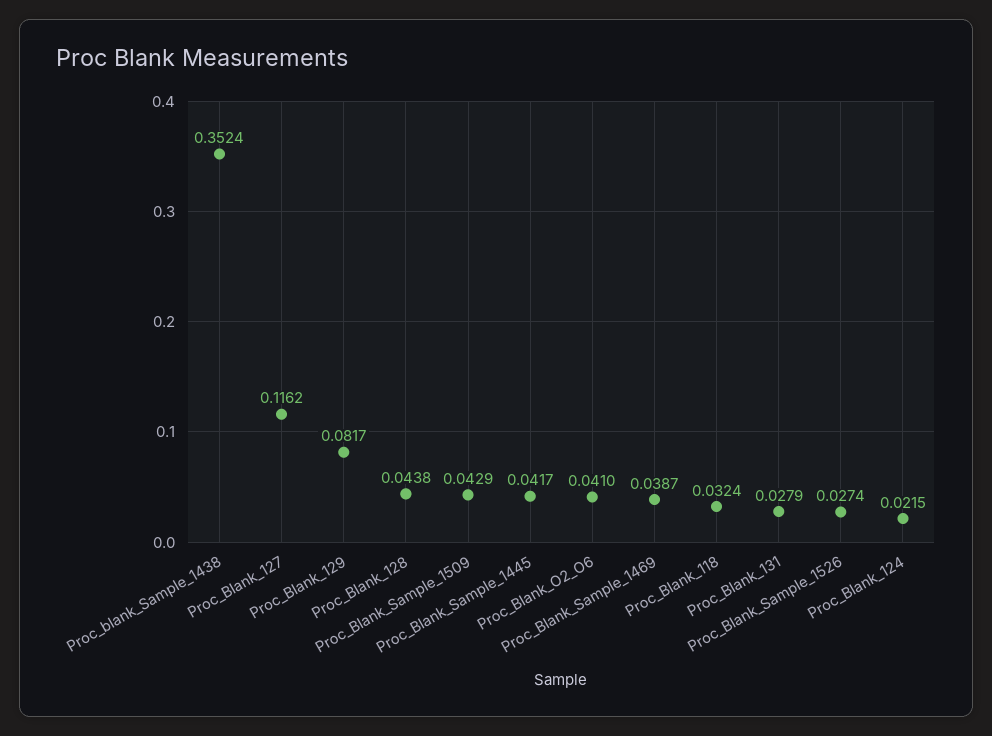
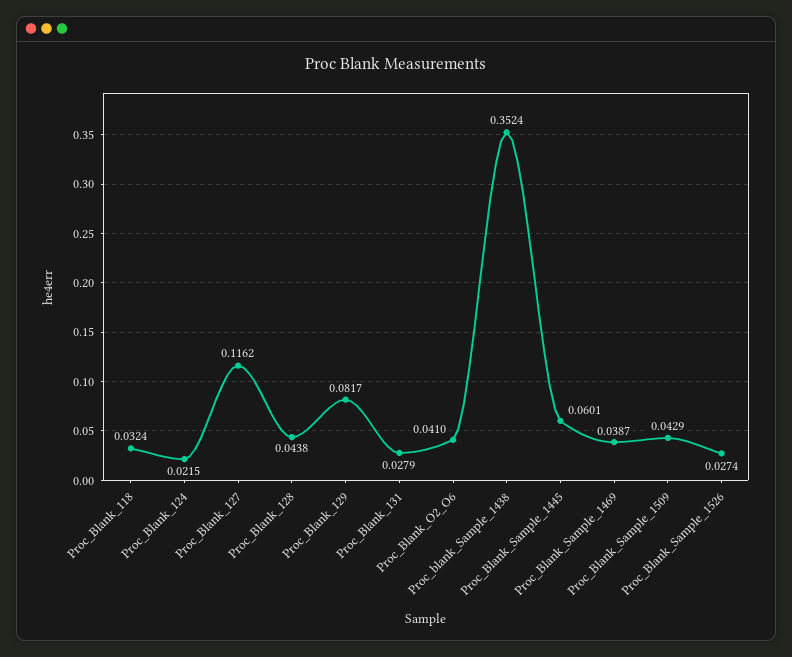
Proc_Blank_Sample_1445: 0.0417 -> 0.0601

